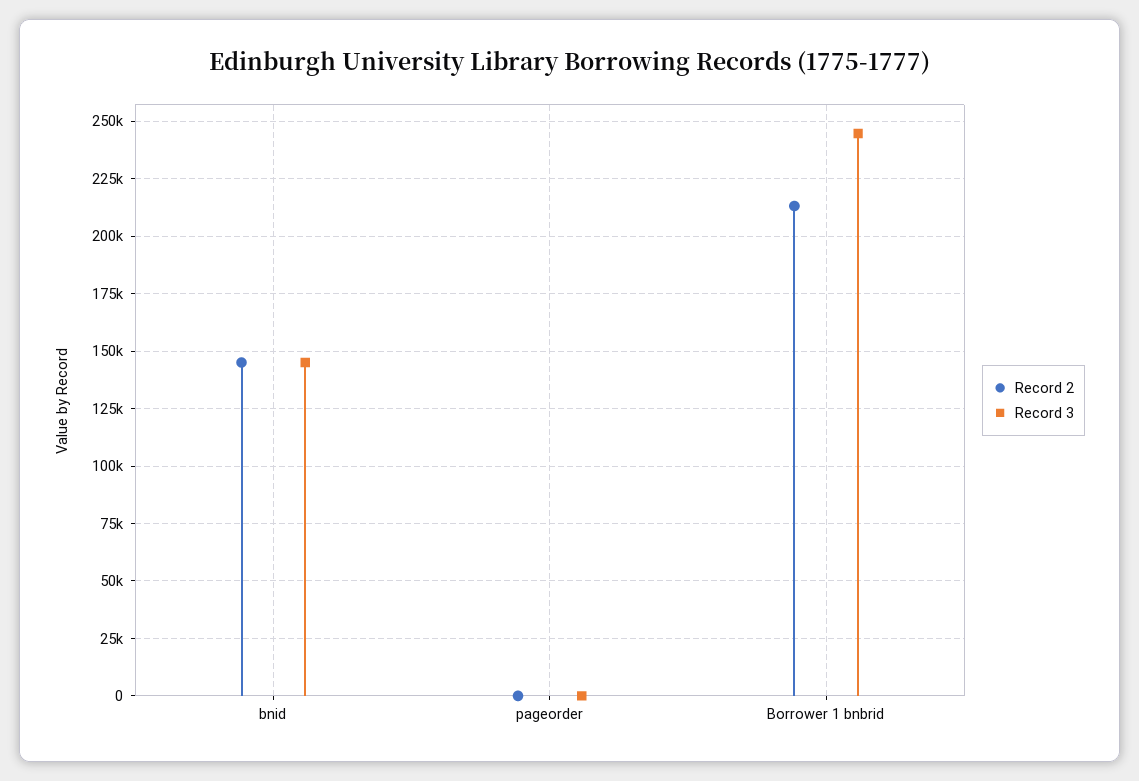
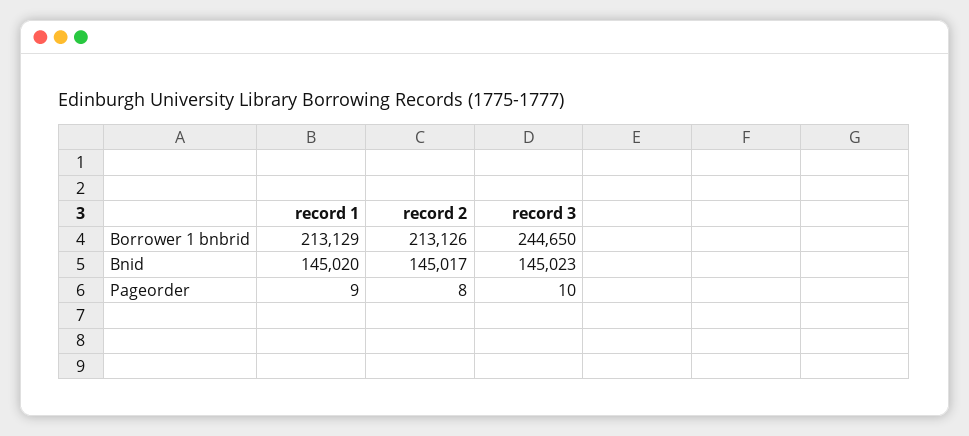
record 1, Borrower 1 bnbrid: none -> 213129
record 1, bnid: none -> 145020
record 1, pageorder: none -> 9

